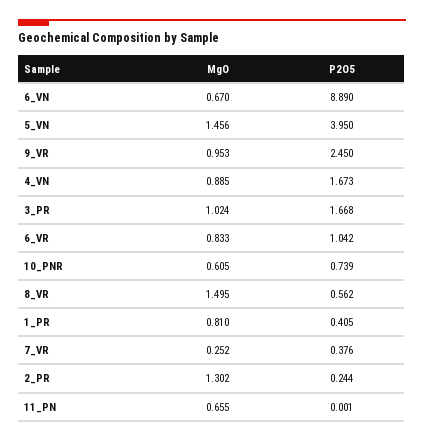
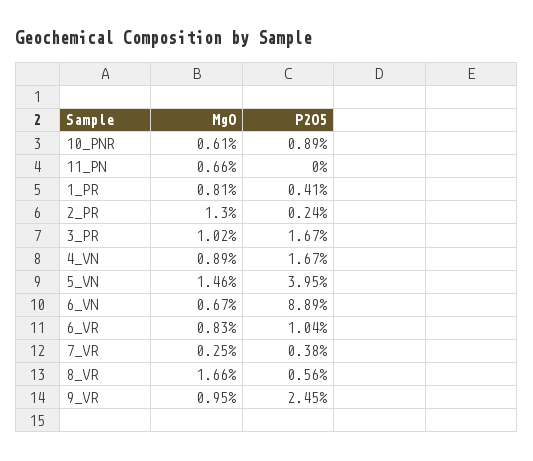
P2O5, 10_PNR: 0.739 -> 0.89
MgO, 8_VR: 1.495 -> 1.66

